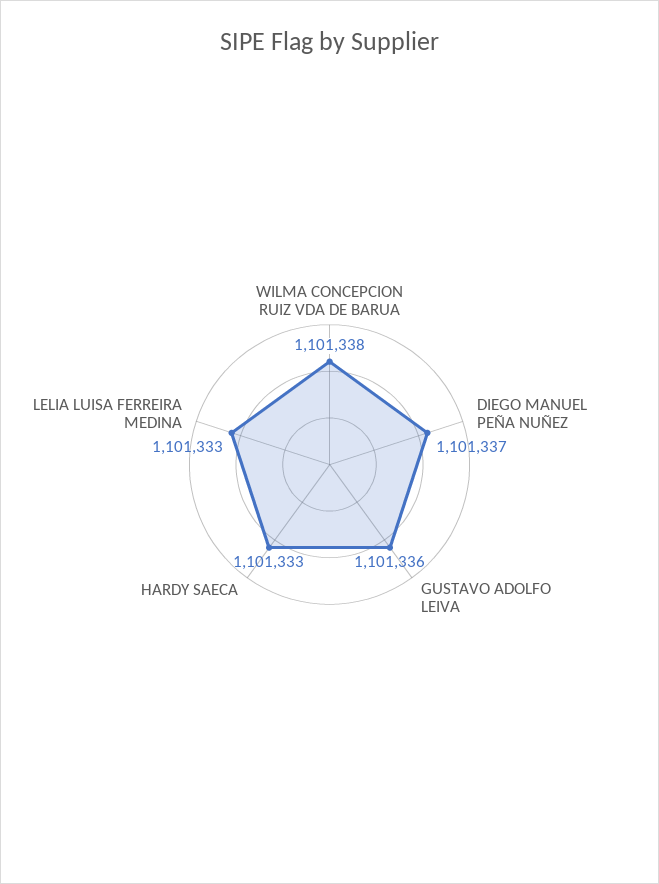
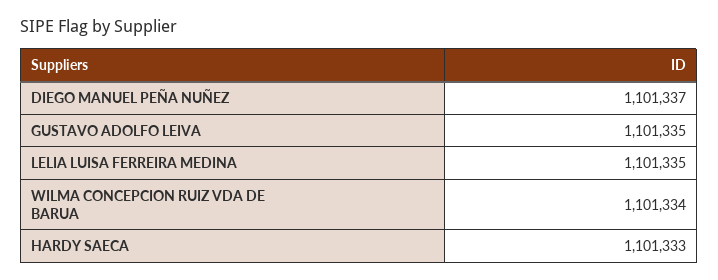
WILMA CONCEPCION RUIZ VDA DE BARUA: 1101338 -> 1101334
GUSTAVO ADOLFO LEIVA: 1101336 -> 1101335
LELIA LUISA FERREIRA MEDINA: 1101333 -> 1101335

